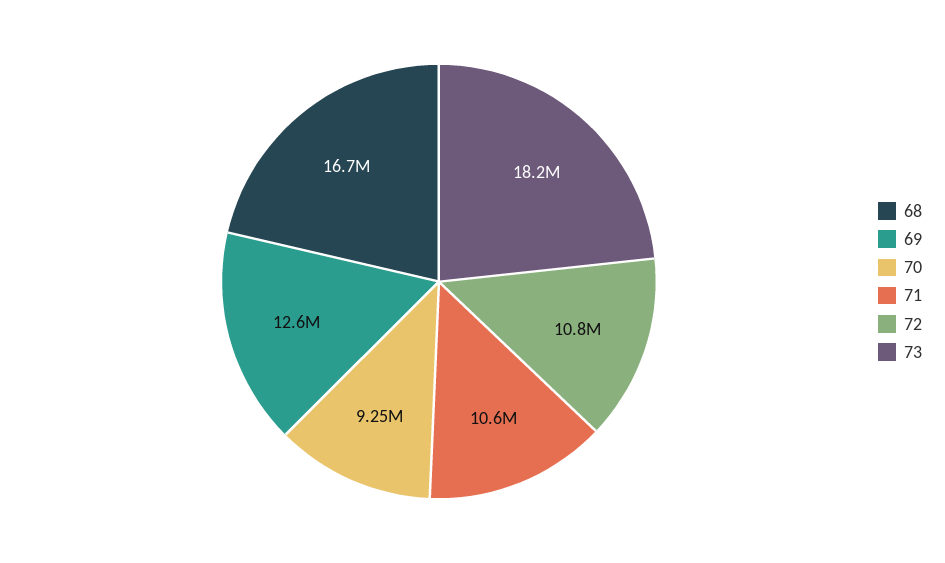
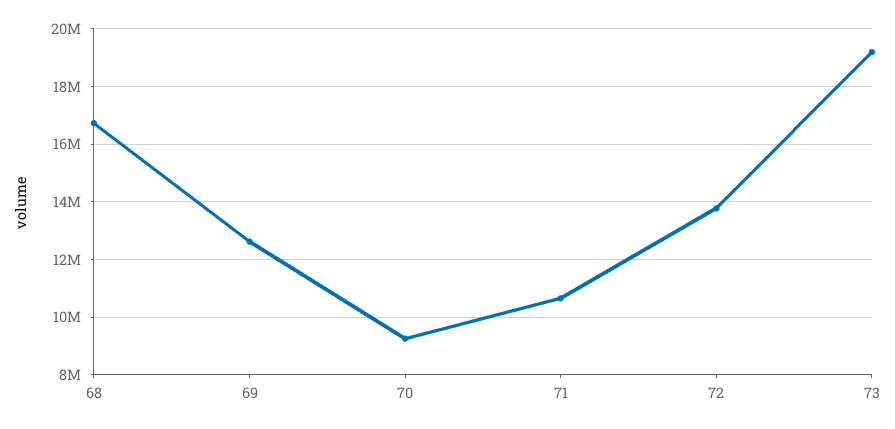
72: 10800000 -> 13750000
73: 18200000 -> 19250000

